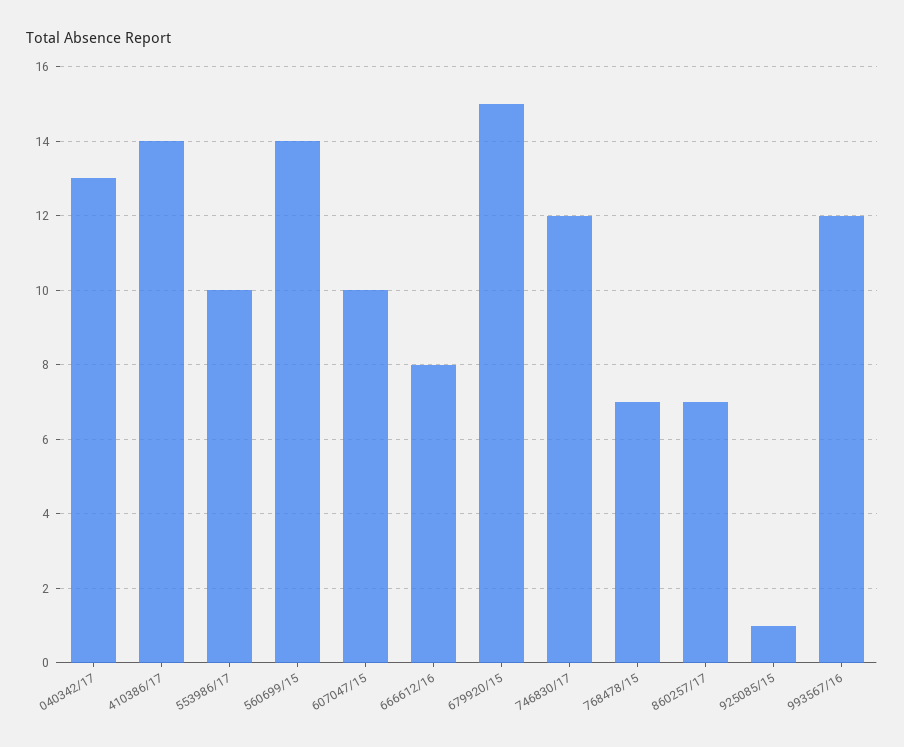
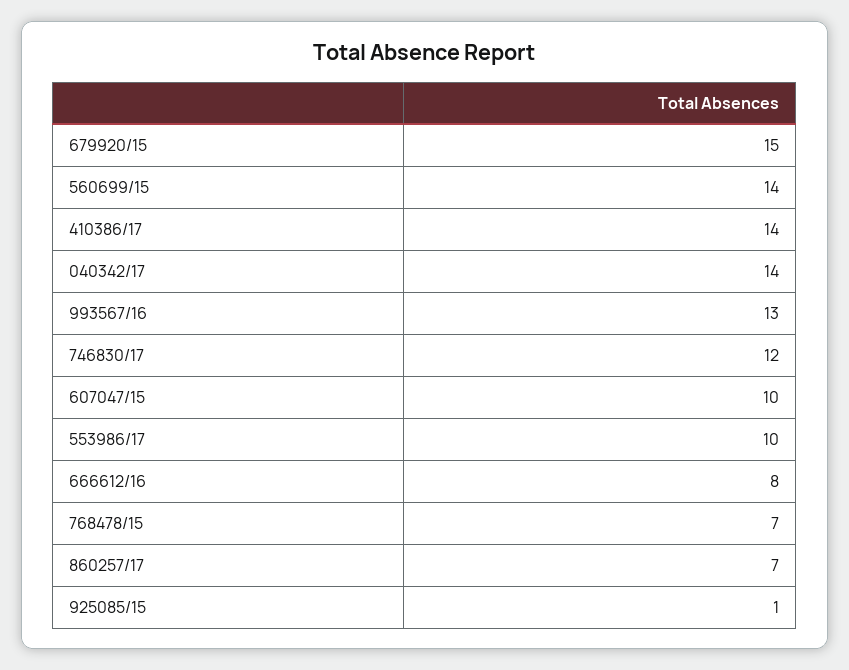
040342/17: 13 -> 14
993567/16: 12 -> 13

